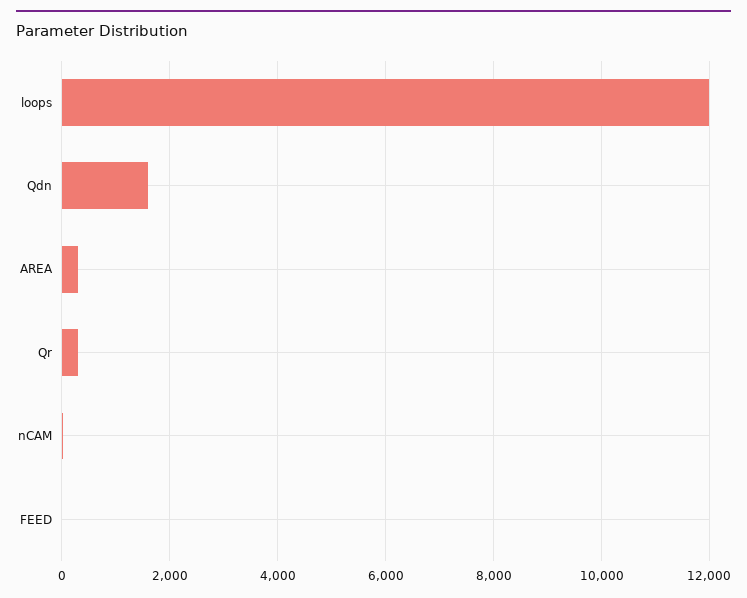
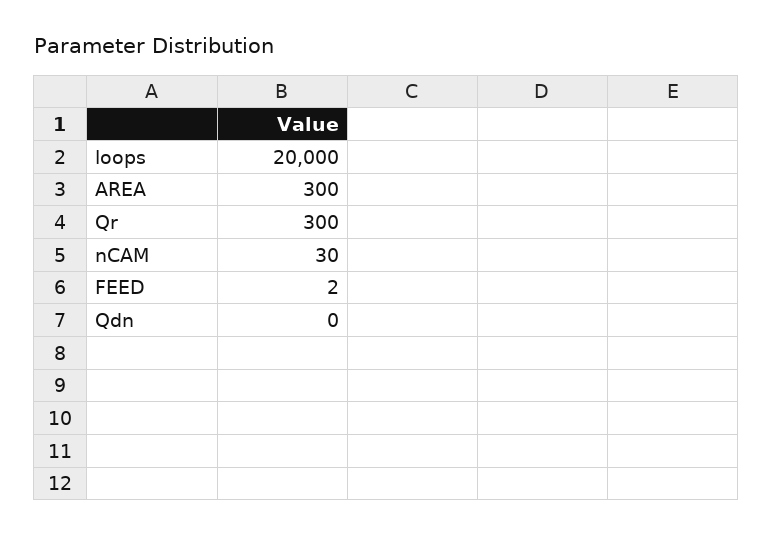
loops: 12000 -> 20000
Qdn: 1600 -> 0

